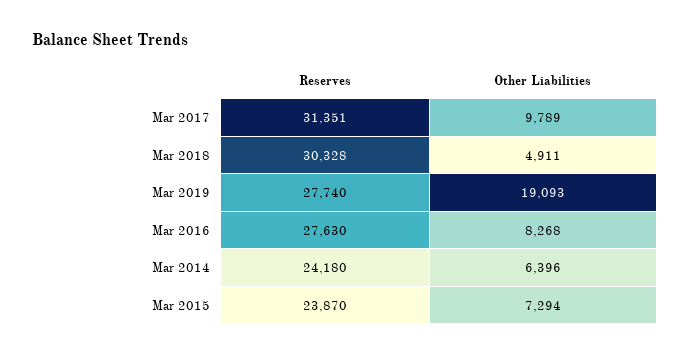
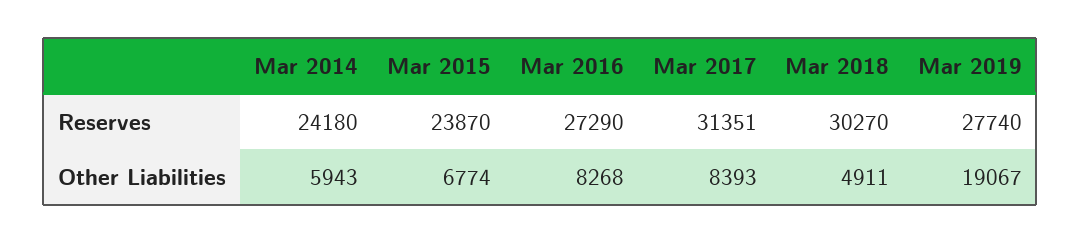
Other Liabilities, Mar 2017: 9789 -> 8393
Reserves, Mar 2018: 30328 -> 30270
Other Liabilities, Mar 2019: 19093 -> 19067
Reserves, Mar 2016: 27630 -> 27290
Other Liabilities, Mar 2014: 6396 -> 5943
Other Liabilities, Mar 2015: 7294 -> 6774

